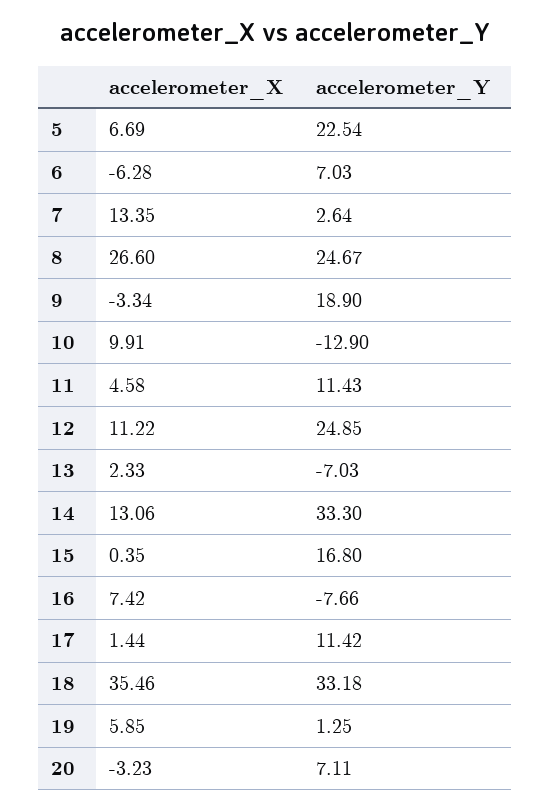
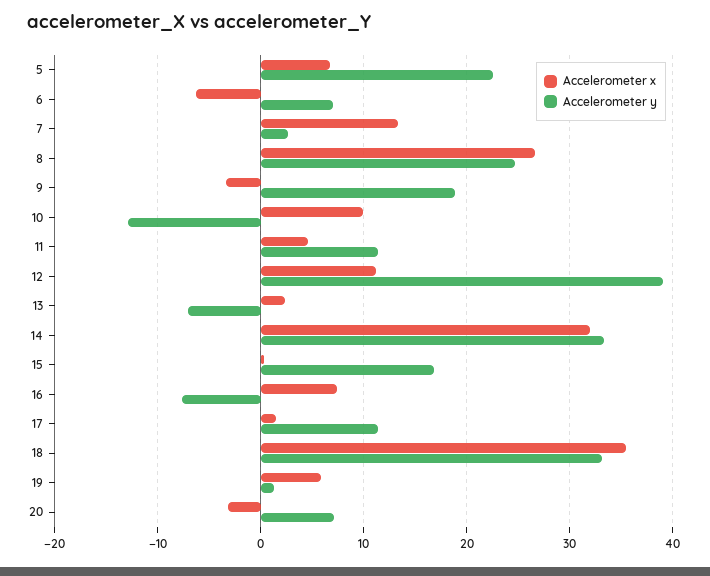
accelerometer_Y, 12: 24.85 -> 39
accelerometer_X, 14: 13.06 -> 32

